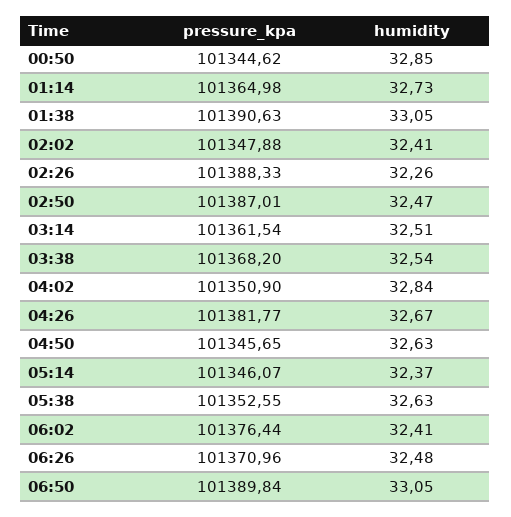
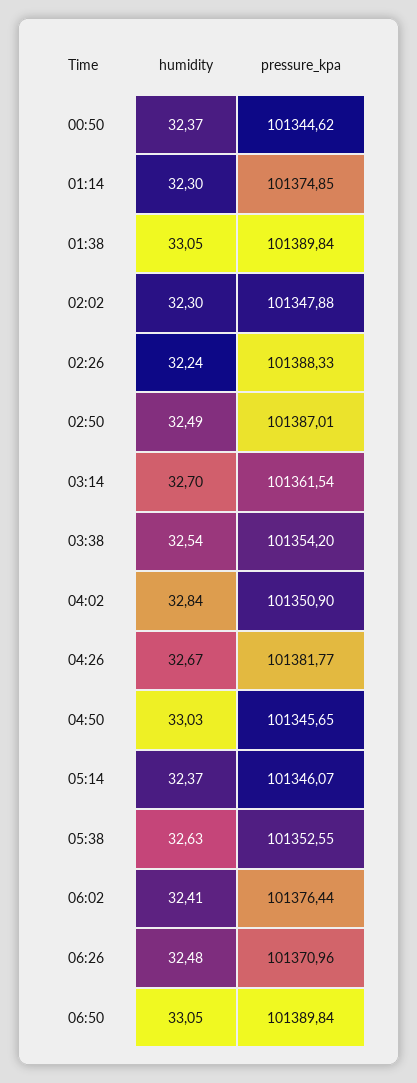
humidity, 00:50: 32.85 -> 32.37
pressure_kpa, 01:14: 101364.98 -> 101374.85
humidity, 01:14: 32.73 -> 32.3
pressure_kpa, 01:38: 101390.63 -> 101389.84
humidity, 02:02: 32.41 -> 32.3
humidity, 02:26: 32.26 -> 32.24
humidity, 02:50: 32.47 -> 32.49
humidity, 03:14: 32.51 -> 32.7
pressure_kpa, 03:38: 101368.2 -> 101354.2
humidity, 04:50: 32.63 -> 33.03

